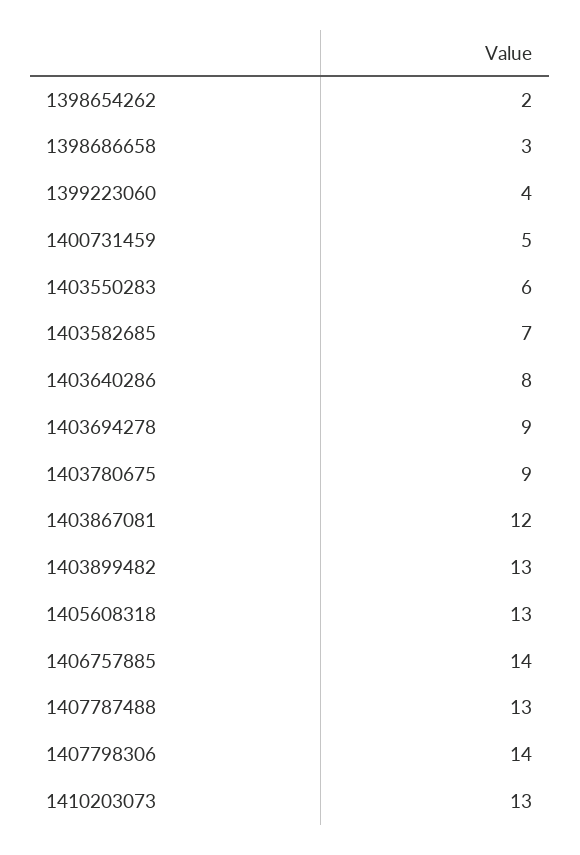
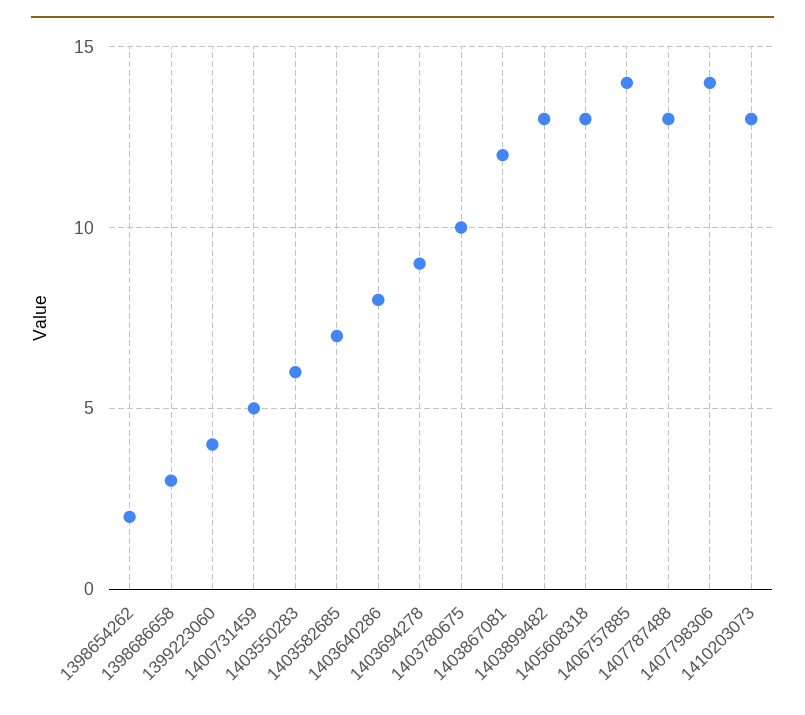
1403780675: 9 -> 10

